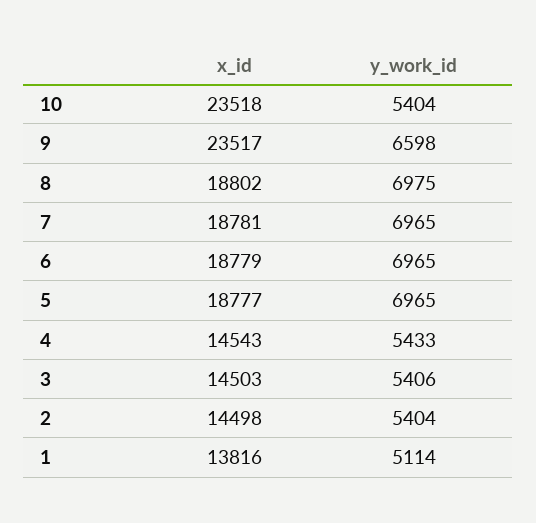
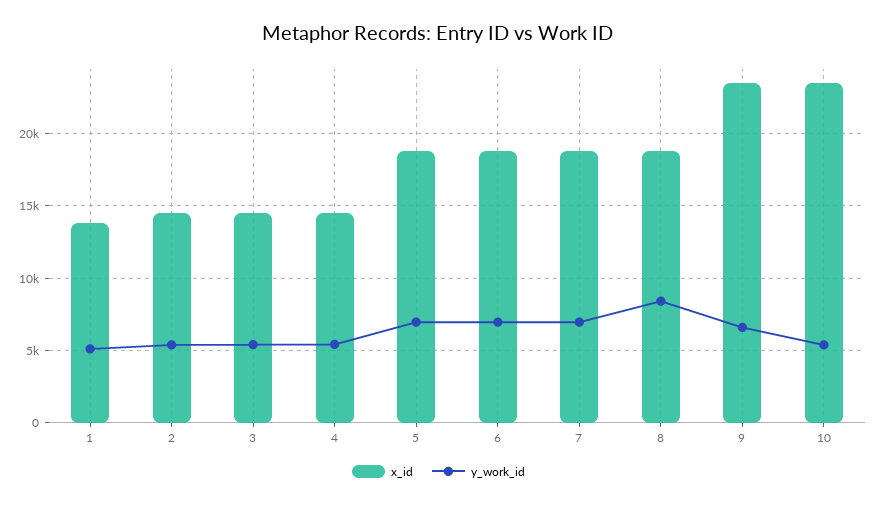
y_work_id, 8: 6975 -> 8500

